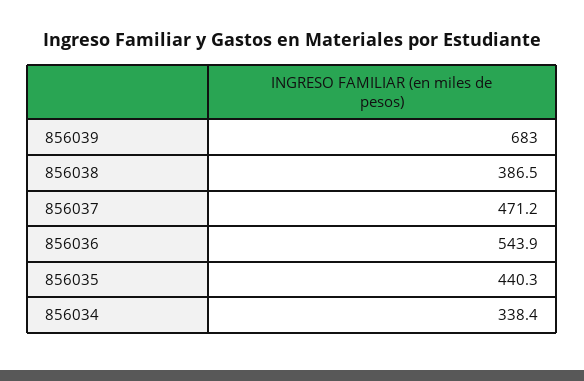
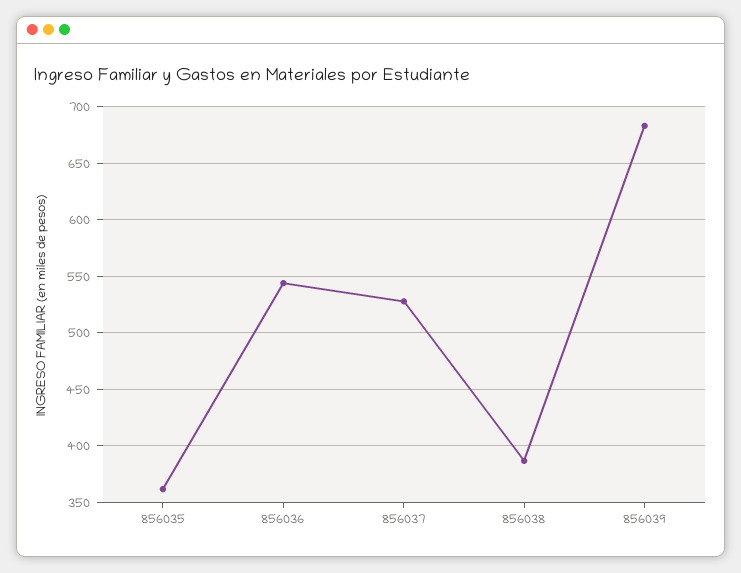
856037: 471.2 -> 530
856035: 440.3 -> 360
856034: 338.4 -> none

